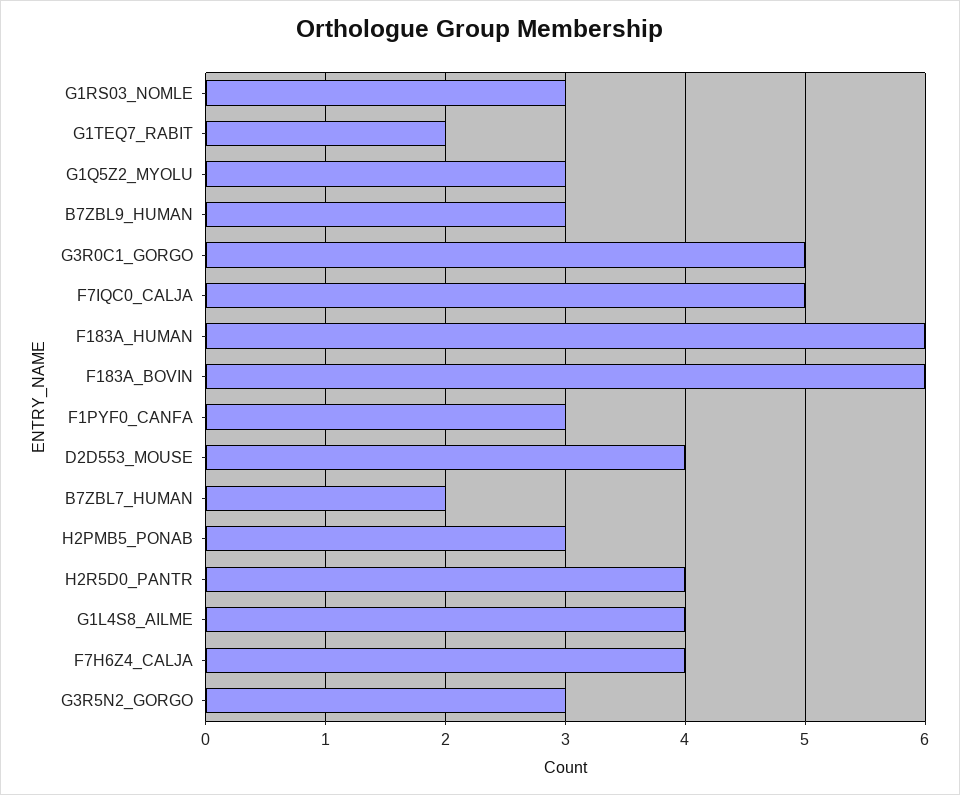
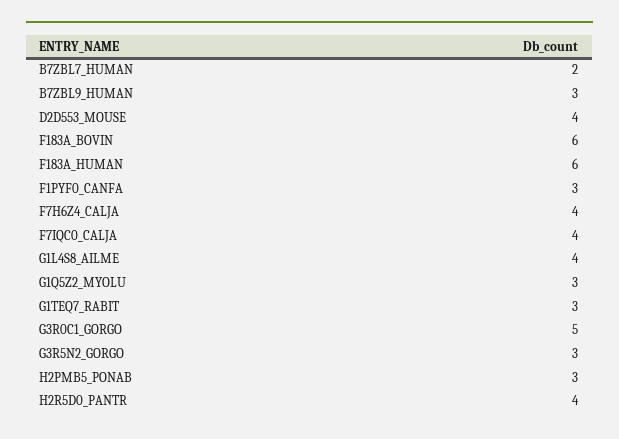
G1RS03_NOMLE: 3 -> none
G1TEQ7_RABIT: 2 -> 3
F7IQC0_CALJA: 5 -> 4

